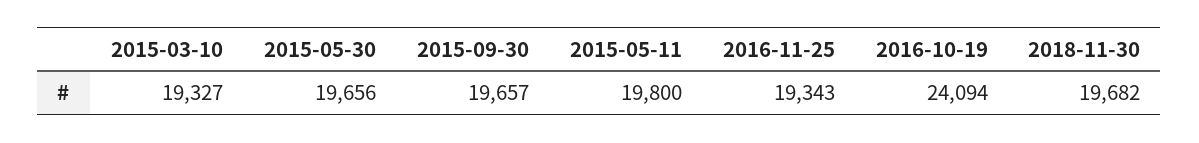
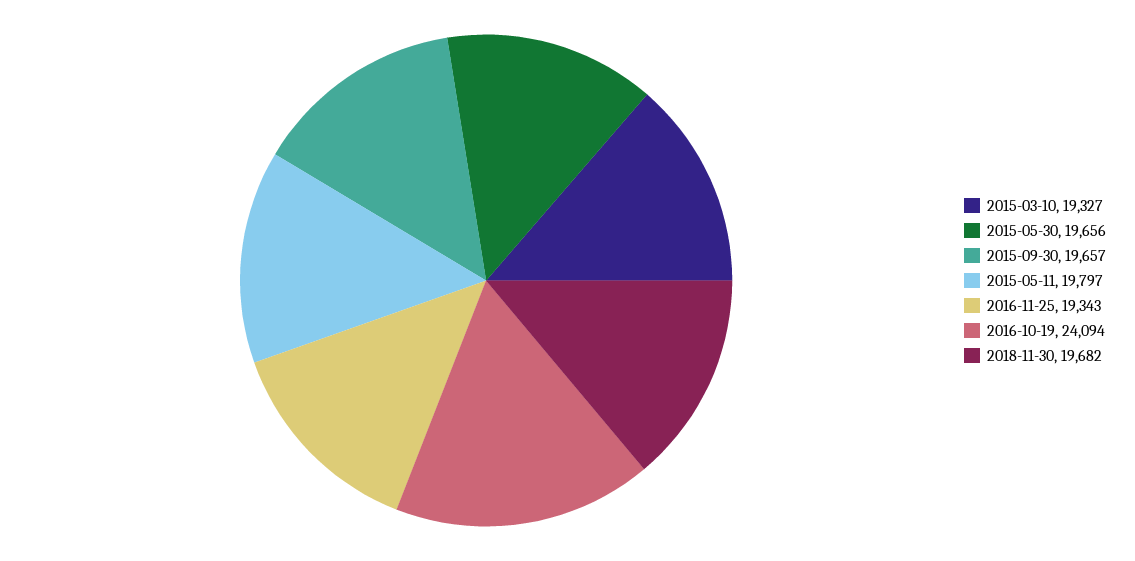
2015-05-11: 19800 -> 19797

